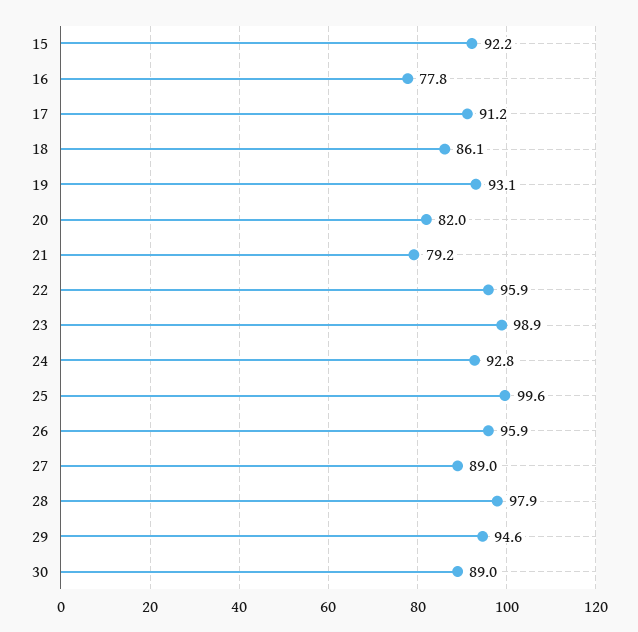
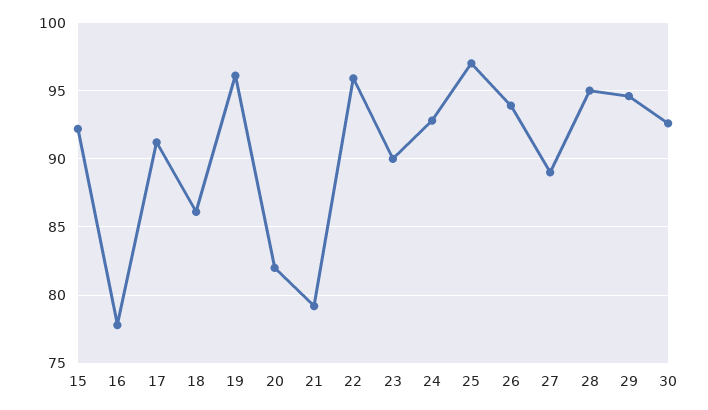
19: 93.1 -> 96
23: 98.9 -> 90
25: 99.6 -> 97
26: 95.9 -> 94
28: 97.9 -> 95
30: 89 -> 92.5

